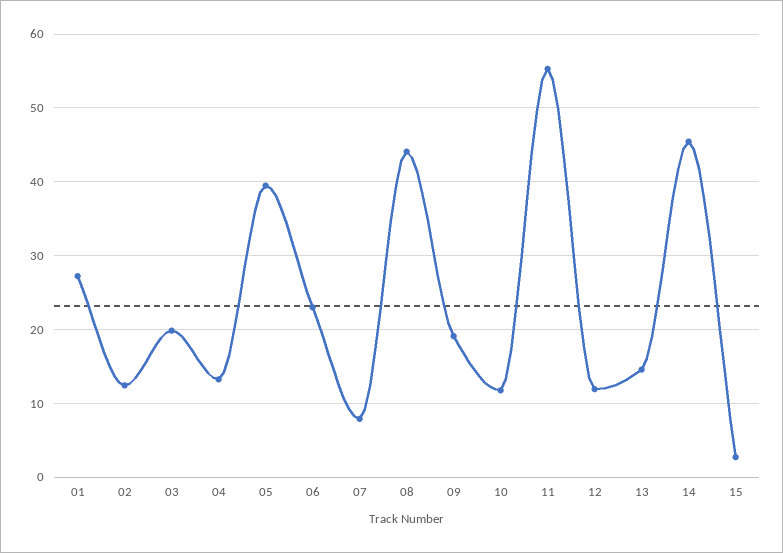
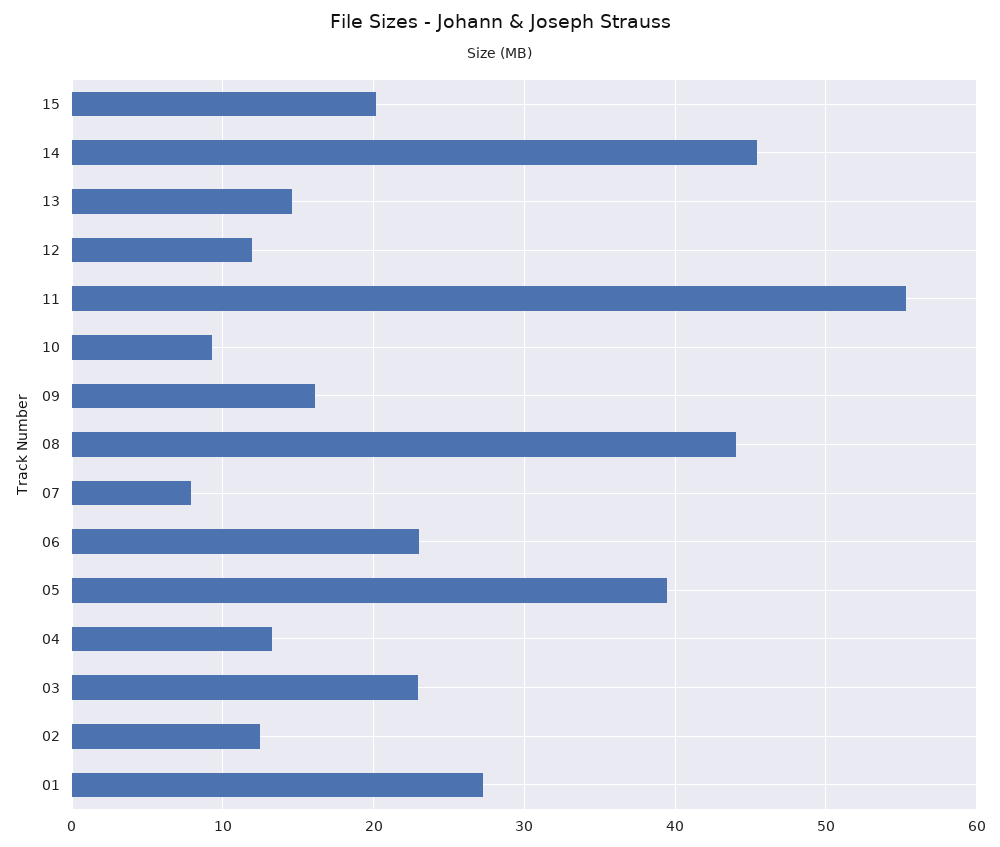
03: 20 -> 23
09: 19 -> 16
10: 12 -> 9
15: 3 -> 20

